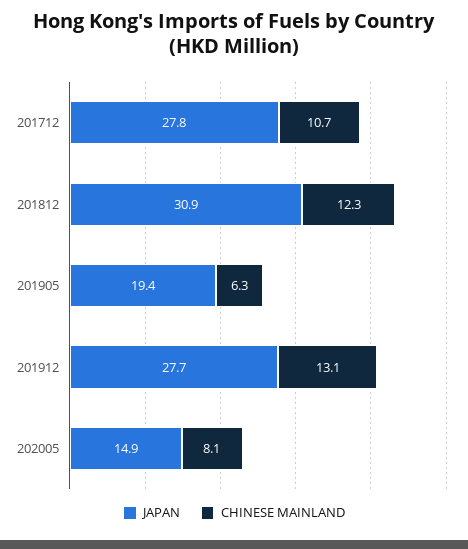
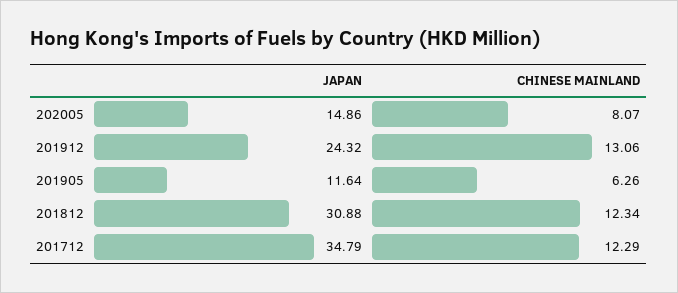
JAPAN, 201712: 27.8 -> 34.79
CHINESE MAINLAND, 201712: 10.7 -> 12.29
JAPAN, 201905: 19.4 -> 11.64
JAPAN, 201912: 27.7 -> 24.32

